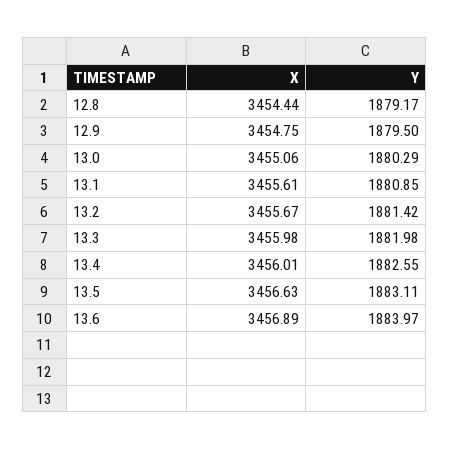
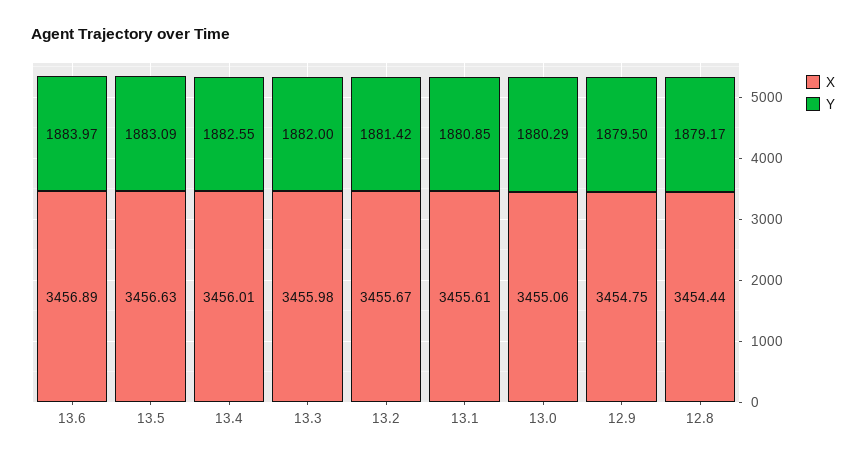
Y, 13.3: 1881.98 -> 1882
Y, 13.5: 1883.11 -> 1883.09

